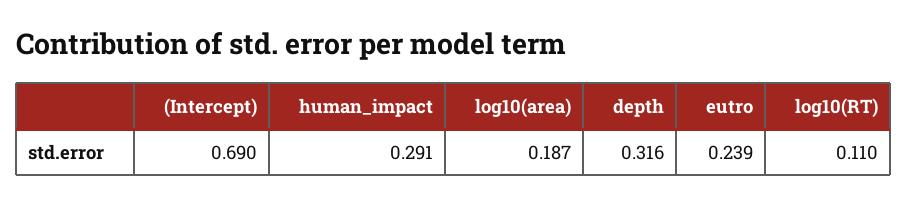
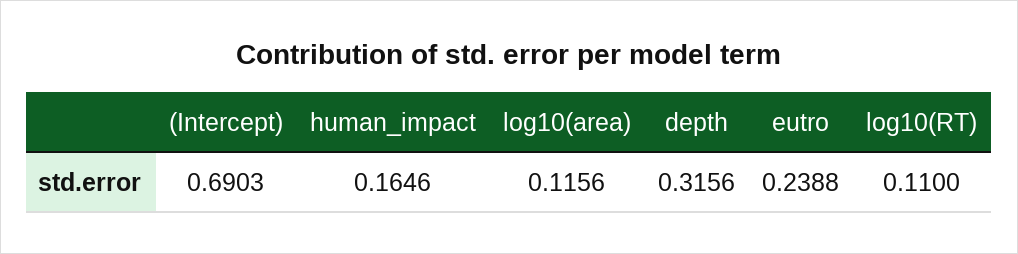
human_impact: 0.291 -> 0.1646
log10(area): 0.187 -> 0.1156

